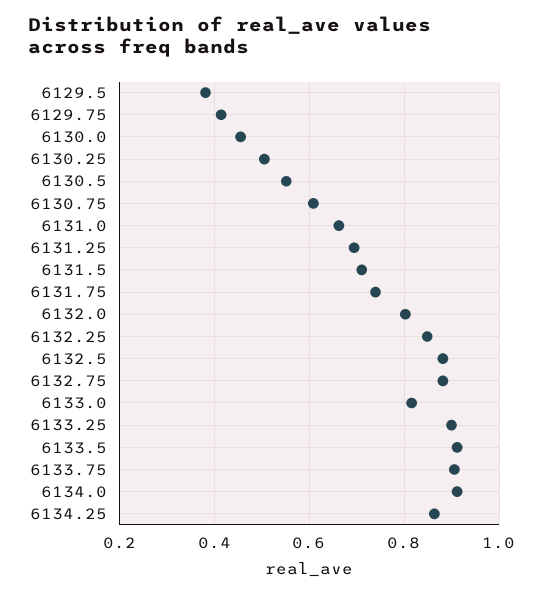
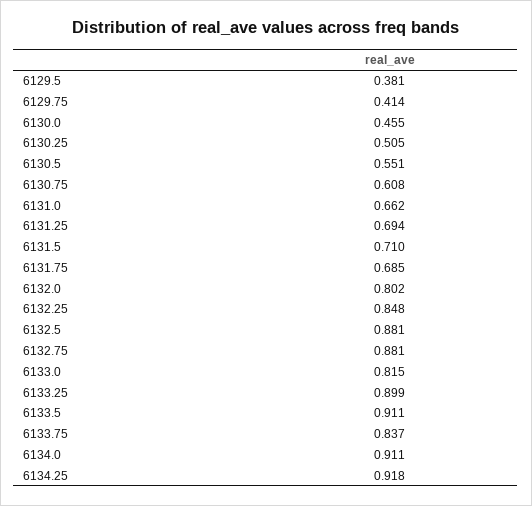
6131.75: 0.74 -> 0.685
6133.75: 0.9 -> 0.837
6134.25: 0.86 -> 0.918

